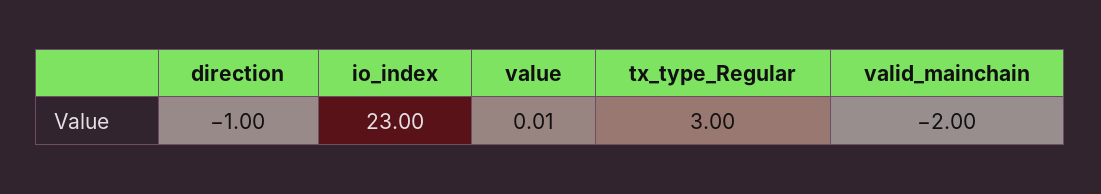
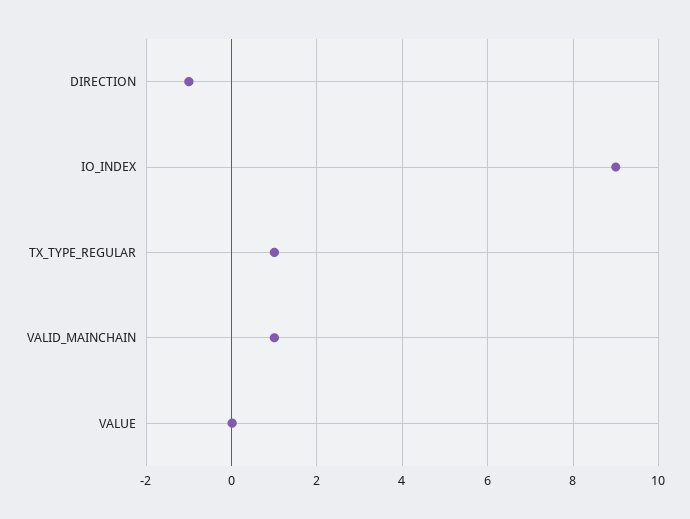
io_index: 23 -> 9
tx_type_Regular: 3 -> 1
valid_mainchain: -2 -> 1

